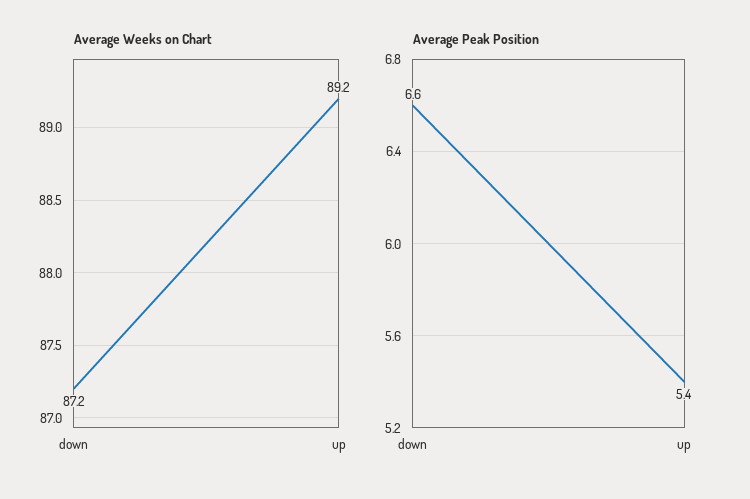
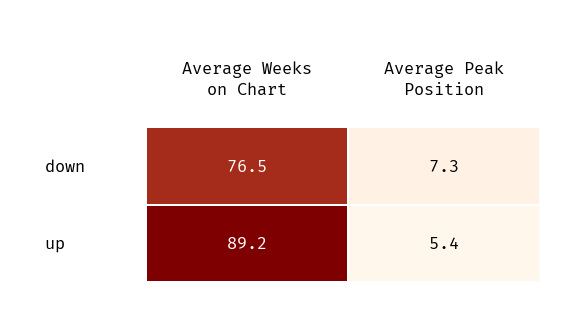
Average Weeks on Chart, down: 87.2 -> 76.5
Average Peak Position, down: 6.6 -> 7.3

